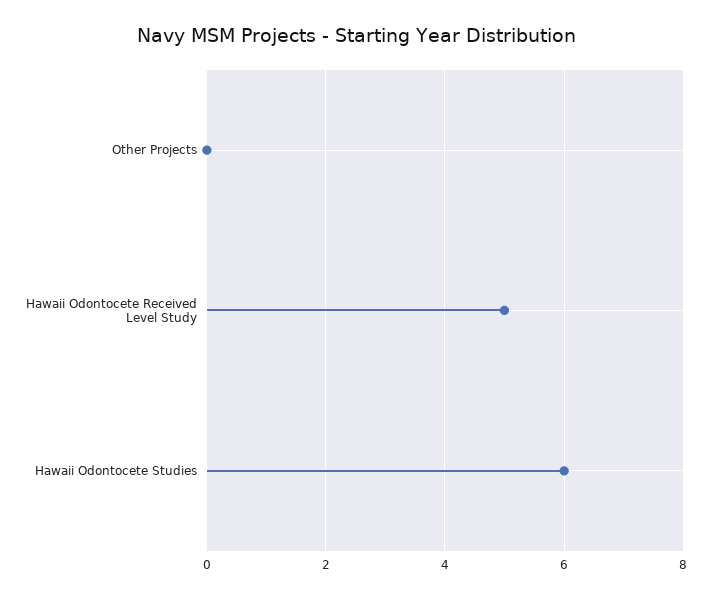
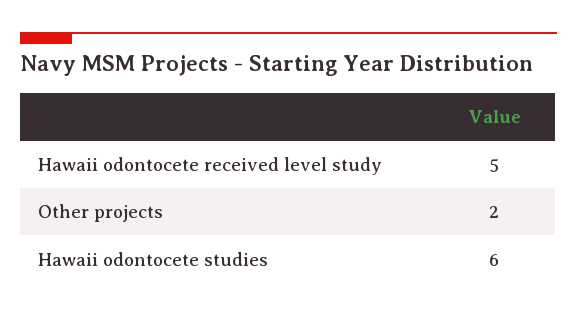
Other Projects: 0 -> 2

